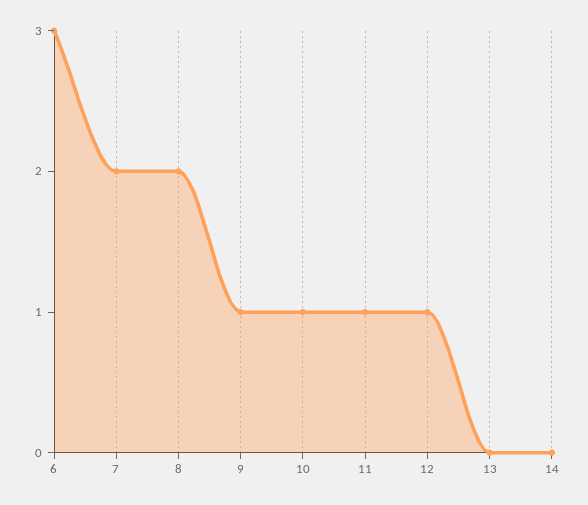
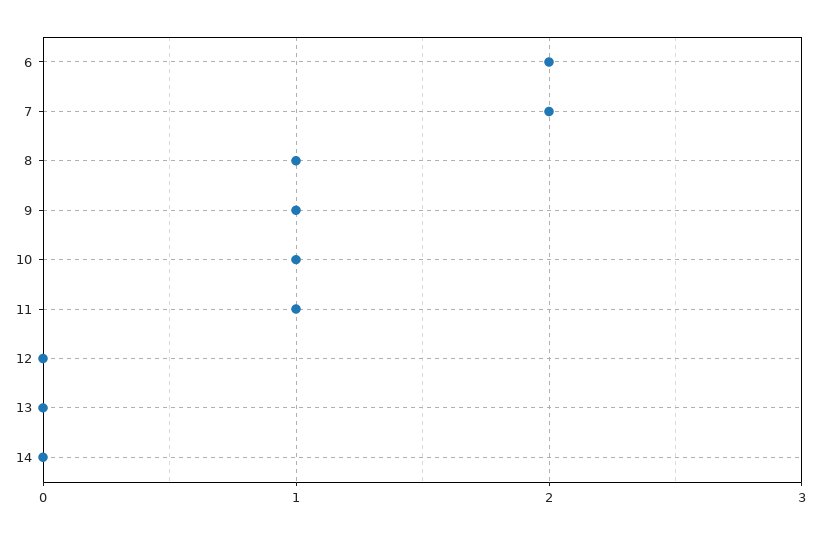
6: 3 -> 2
8: 2 -> 1
12: 1 -> 0

